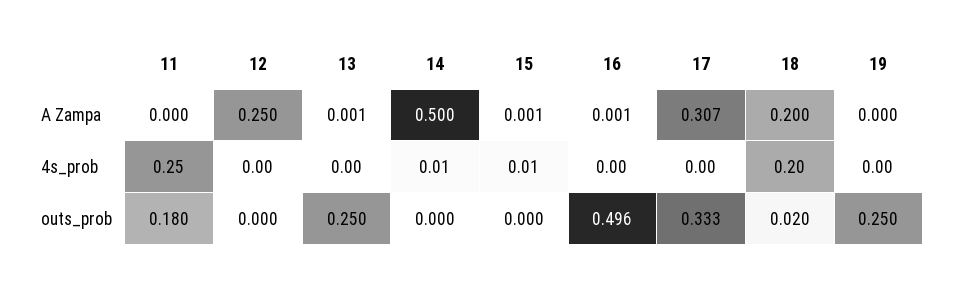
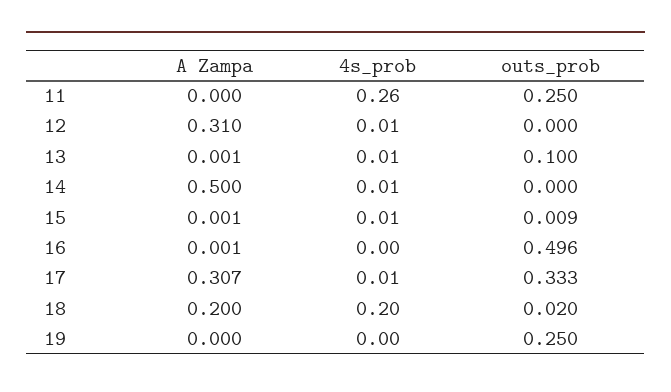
12, A Zampa: 0.25 -> 0.31
11, 4s_prob: 0.25 -> 0.26
12, 4s_prob: 0 -> 0.01
13, 4s_prob: 0 -> 0.01
17, 4s_prob: 0 -> 0.01
11, outs_prob: 0.18 -> 0.25
13, outs_prob: 0.25 -> 0.1
15, outs_prob: 0 -> 0.009

